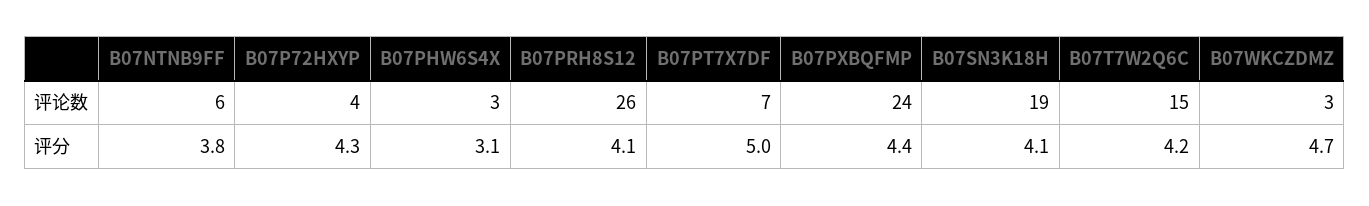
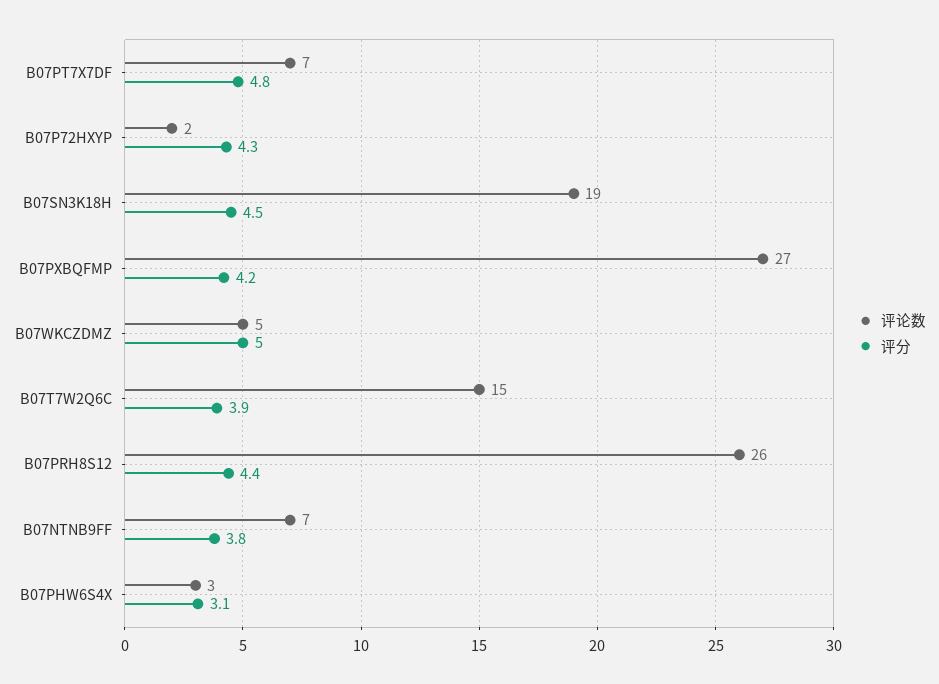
评论数, B07NTNB9FF: 6 -> 7
评论数, B07P72HXYP: 4 -> 2
评论数, B07PXBQFMP: 24 -> 27
评论数, B07WKCZDMZ: 3 -> 5
评分, B07PRH8S12: 4.1 -> 4.4
评分, B07PT7X7DF: 5 -> 4.8
评分, B07PXBQFMP: 4.4 -> 4.2
评分, B07SN3K18H: 4.1 -> 4.5
评分, B07T7W2Q6C: 4.2 -> 3.9
评分, B07WKCZDMZ: 4.7 -> 5

